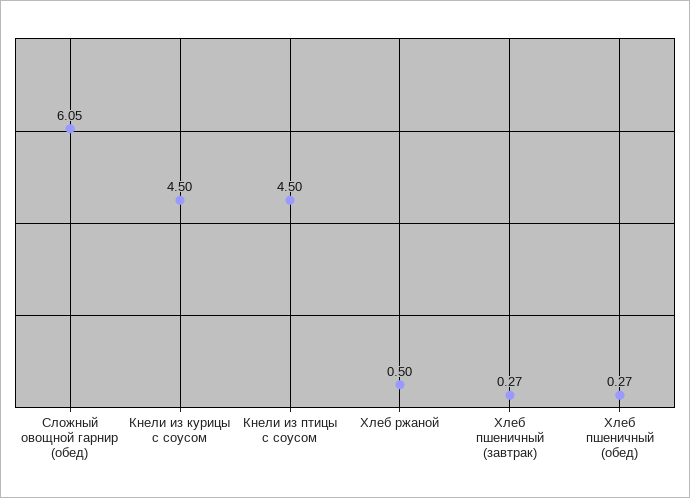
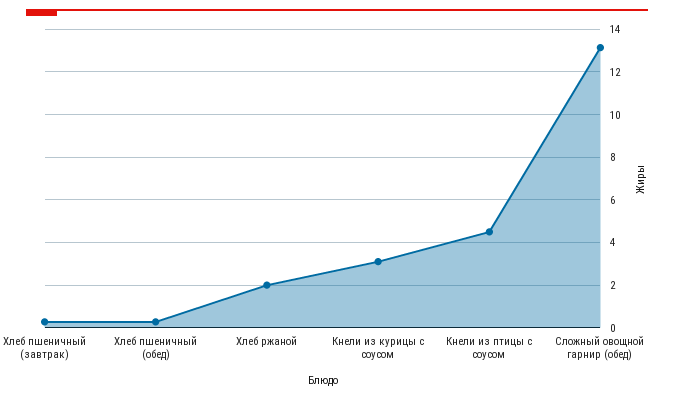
Сложный овощной гарнир (обед): 6.05 -> 13
Кнели из курицы с соусом: 4.5 -> 3
Хлеб ржаной: 0.5 -> 2

